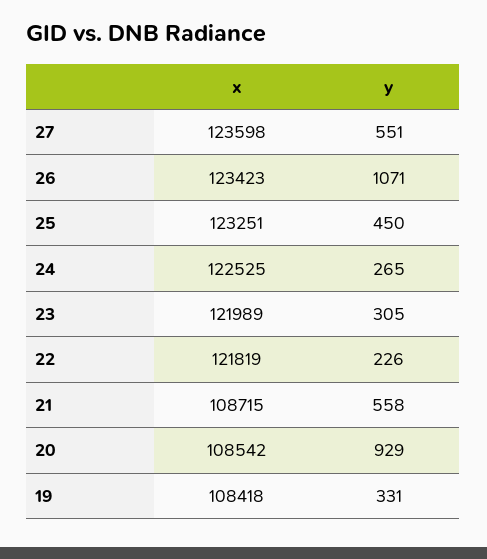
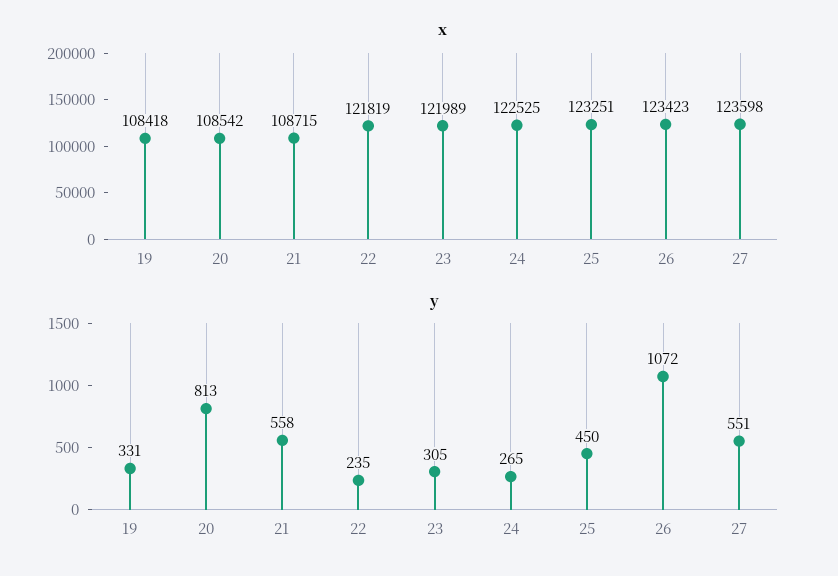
y, 26: 1071 -> 1072
y, 22: 226 -> 235
y, 20: 929 -> 813

